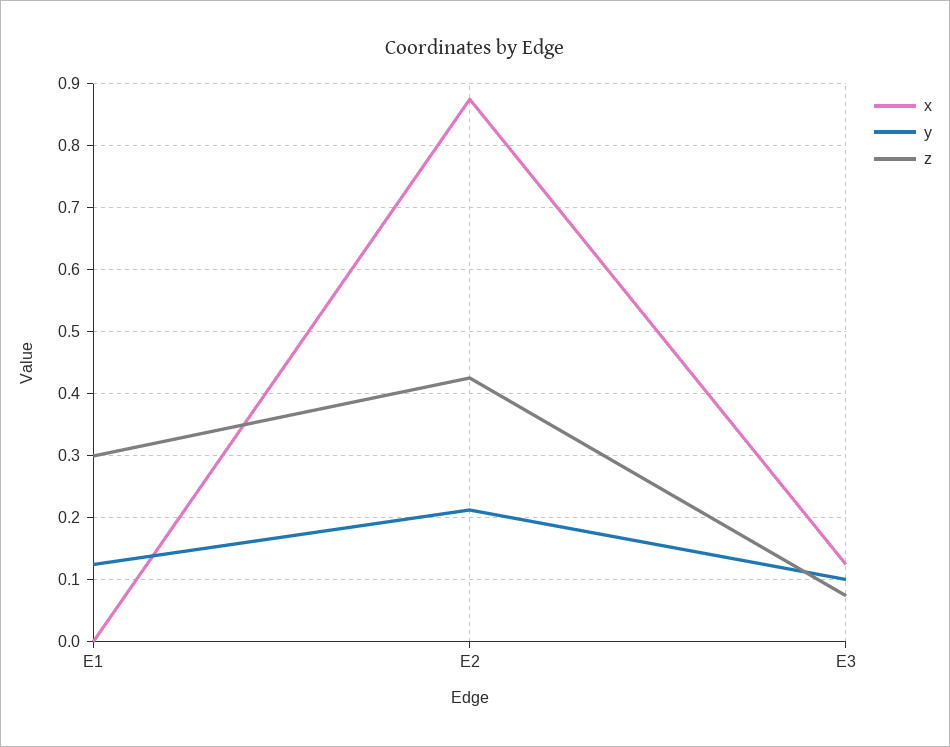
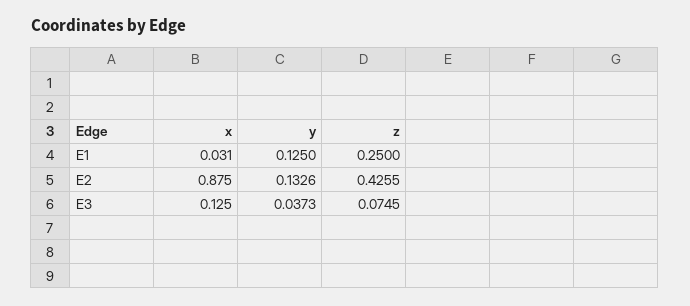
x, E1: 0 -> 0.031
z, E1: 0.3 -> 0.25
y, E2: 0.21 -> 0.1326
y, E3: 0.1 -> 0.0373

